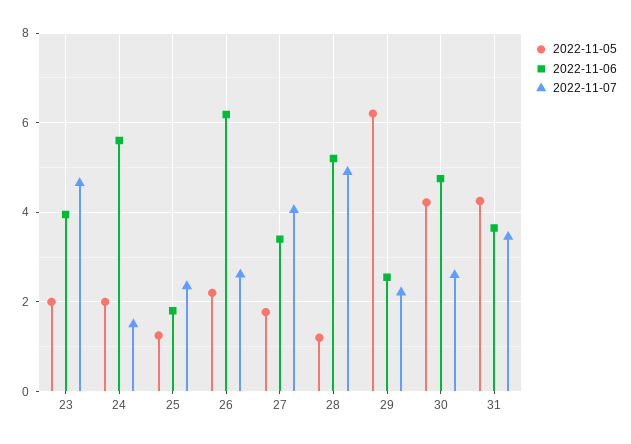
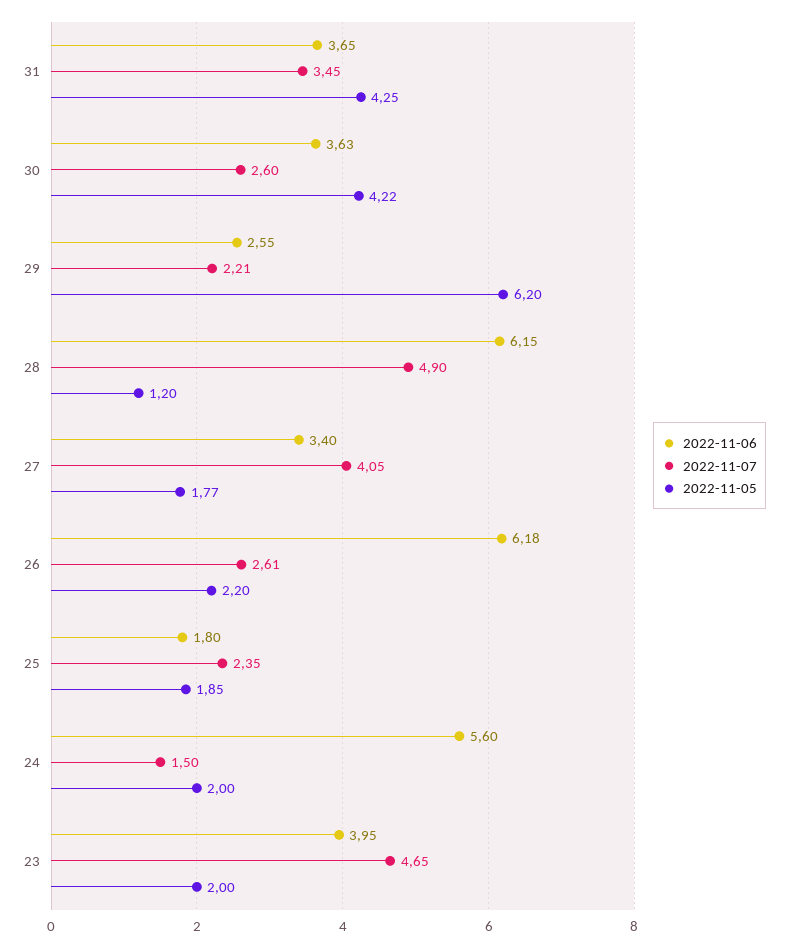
2022-11-05, 25: 1.2 -> 1.85
2022-11-06, 28: 5.2 -> 6.15
2022-11-06, 30: 4.8 -> 3.63

